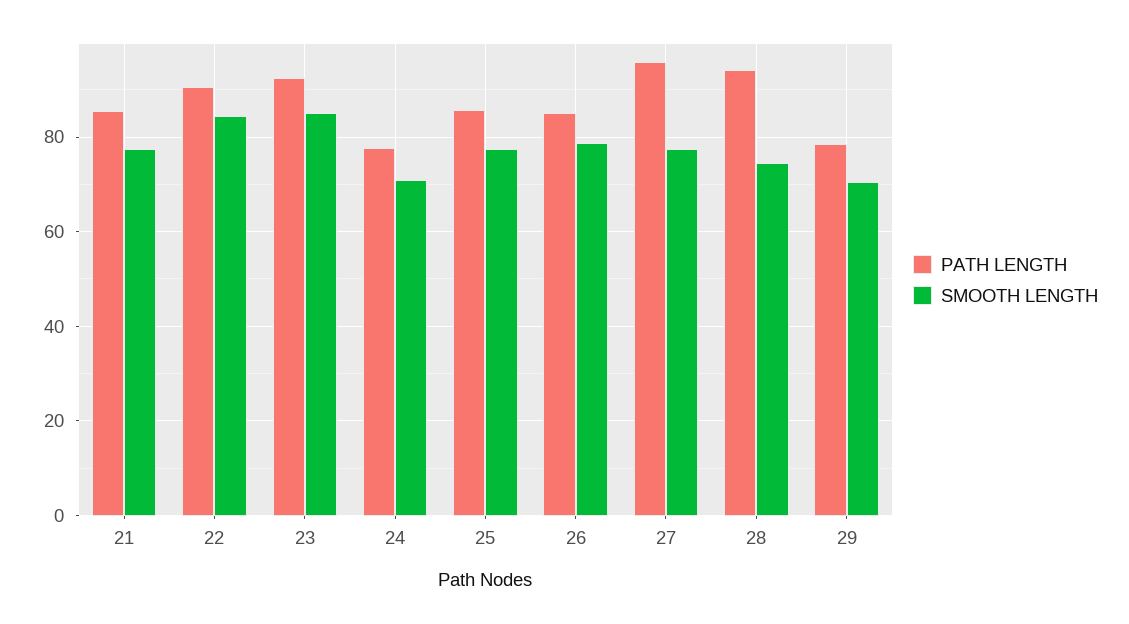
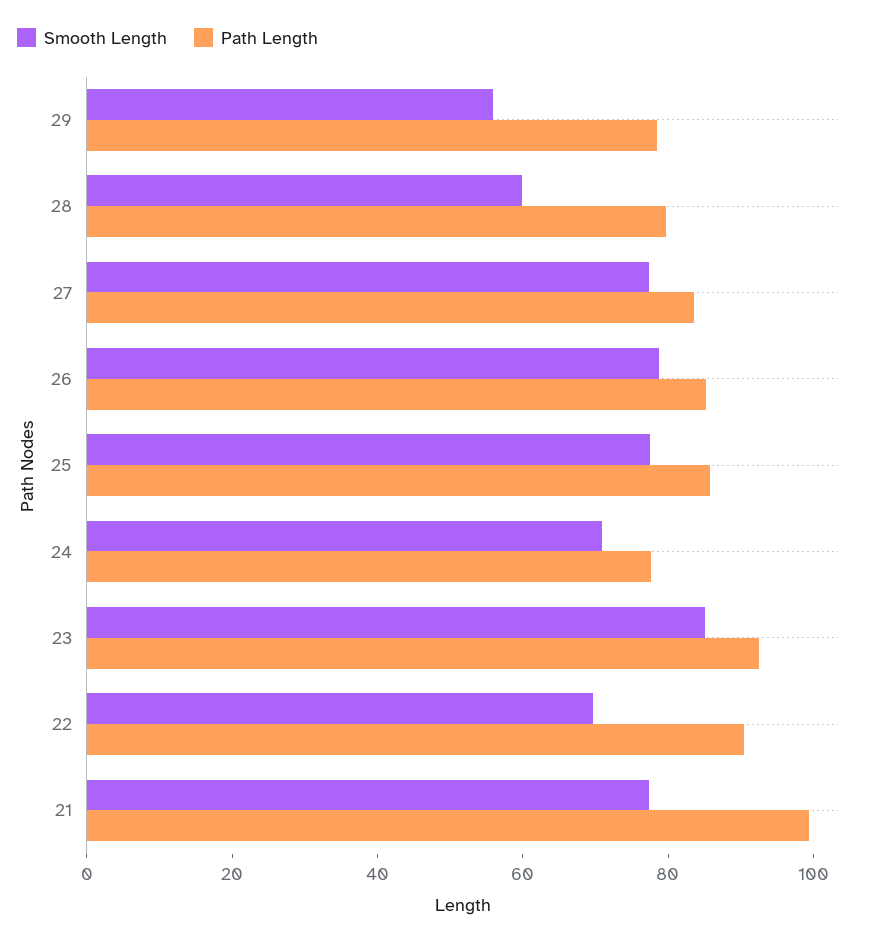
PATH LENGTH, 21: 86 -> 100
SMOOTH LENGTH, 22: 84 -> 70
PATH LENGTH, 27: 96 -> 85
PATH LENGTH, 28: 94 -> 80
SMOOTH LENGTH, 28: 74 -> 60
SMOOTH LENGTH, 29: 70 -> 55

